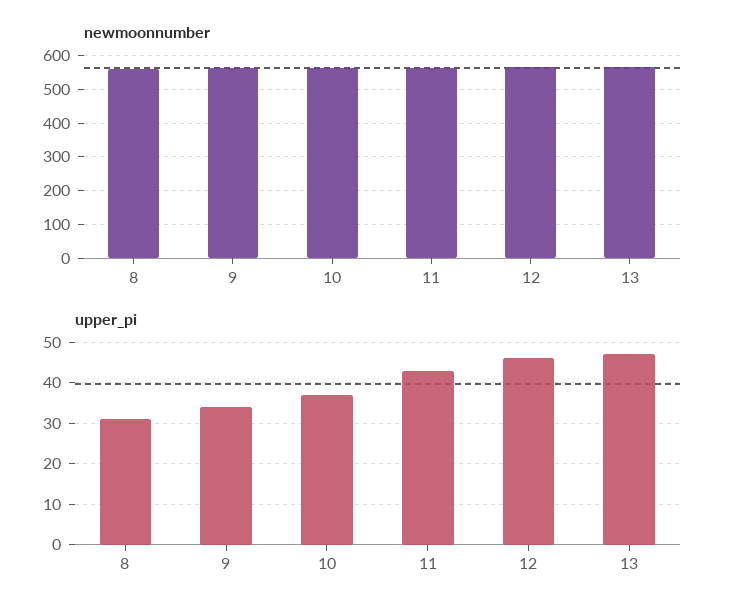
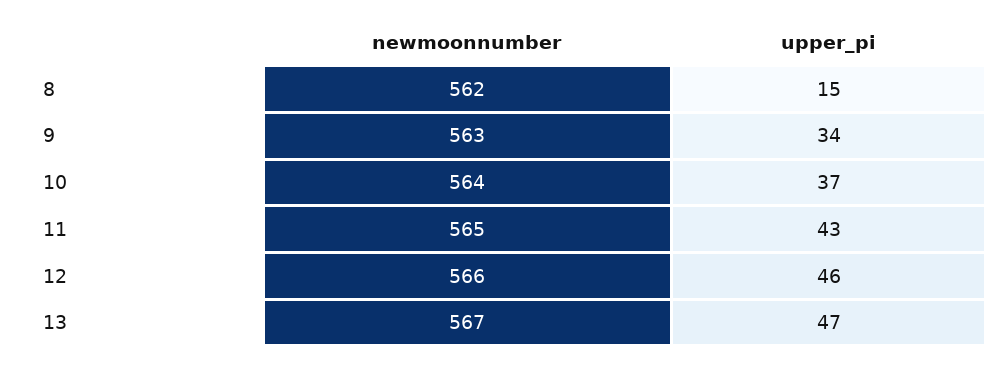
upper_pi, 8: 30 -> 15

